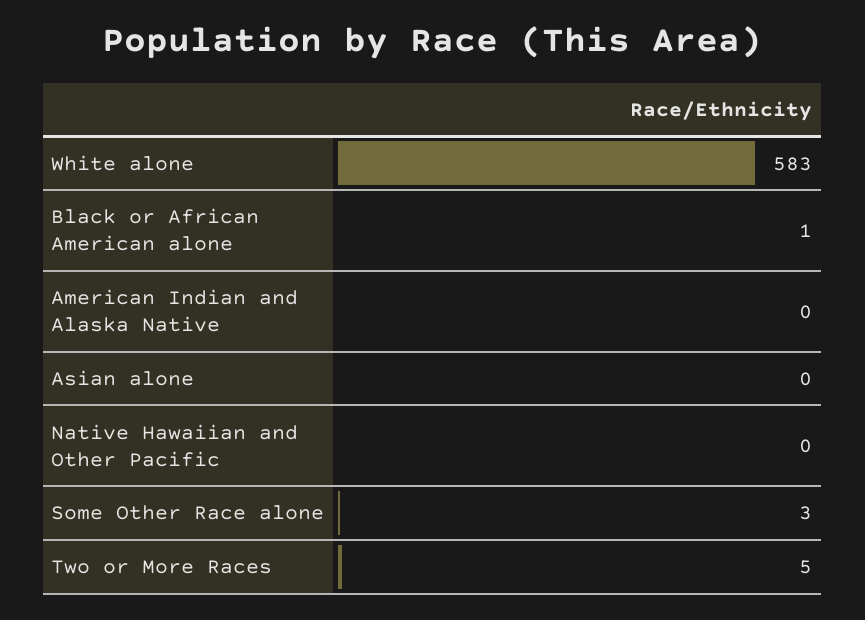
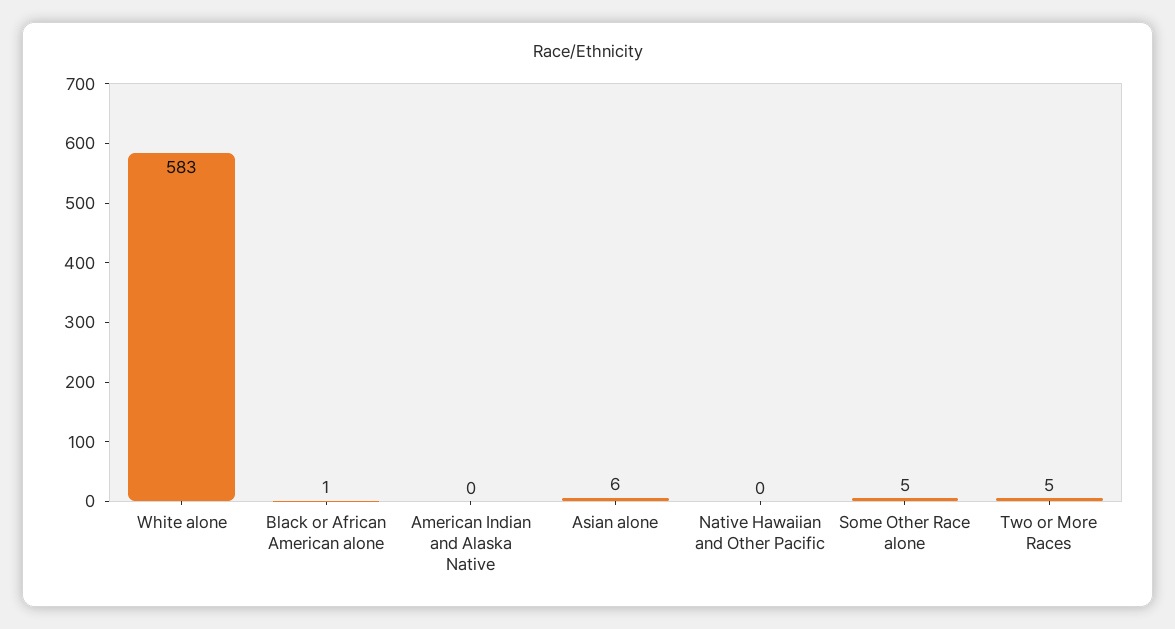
Asian alone: 0 -> 6
Some Other Race alone: 3 -> 5

